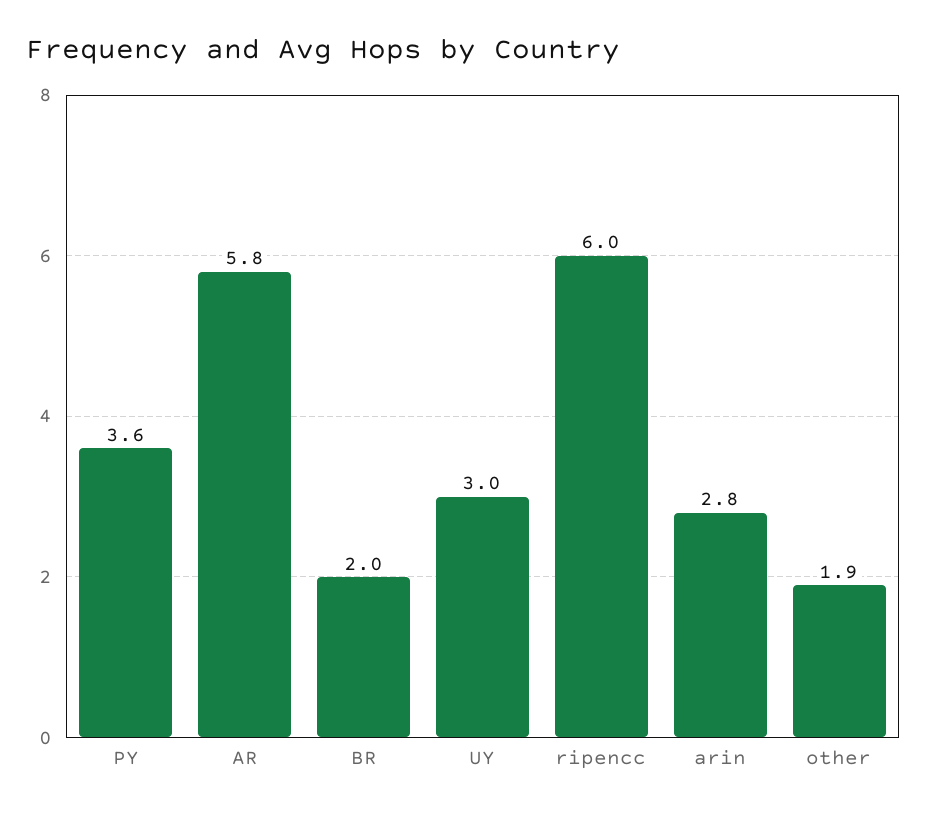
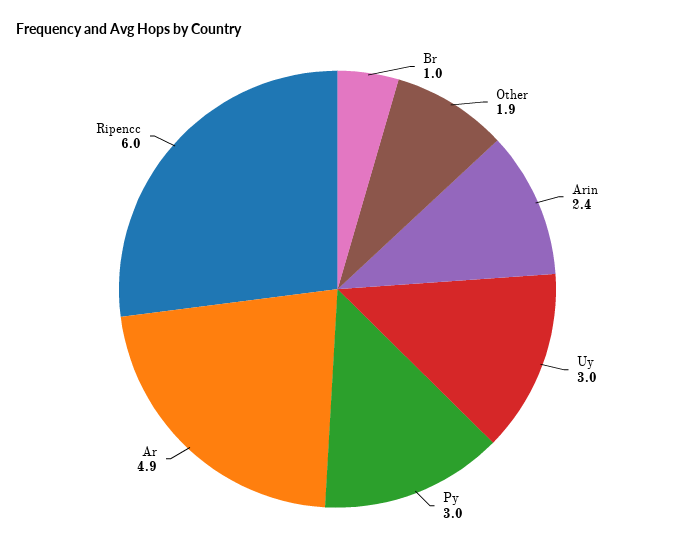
PY: 3.6 -> 3
AR: 5.8 -> 4.9
BR: 2 -> 1
arin: 2.8 -> 2.4

